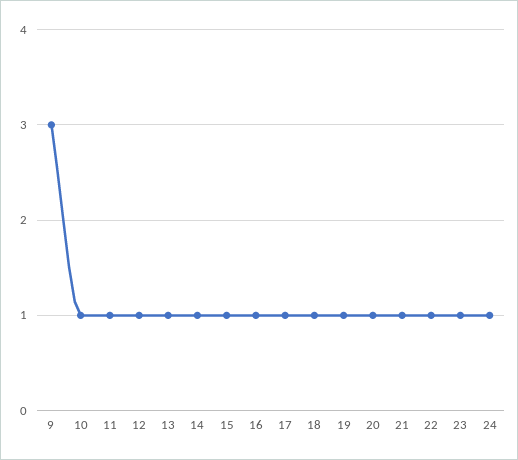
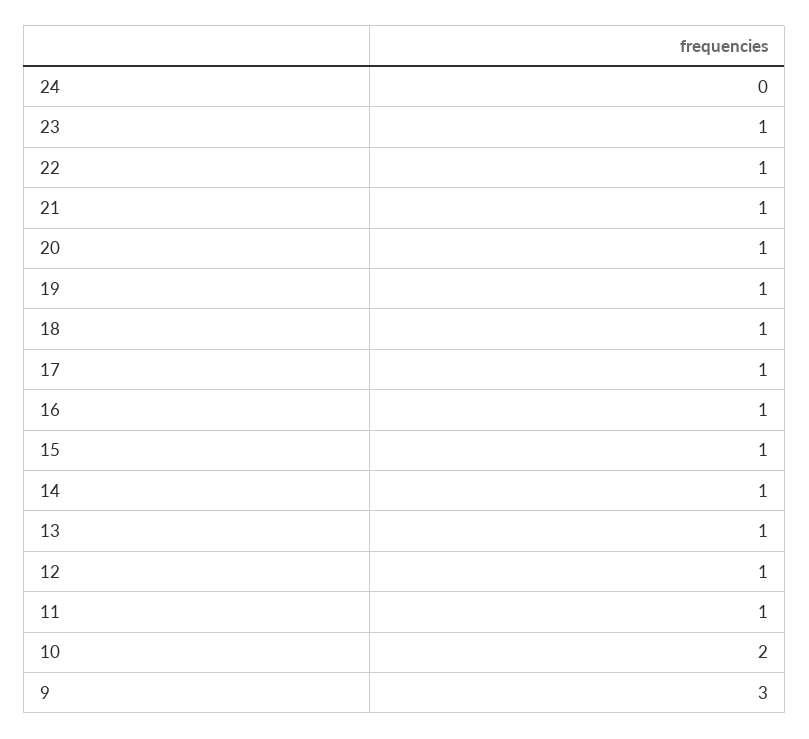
10: 1 -> 2
24: 1 -> 0

